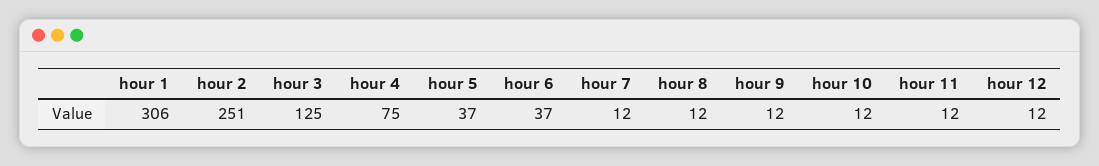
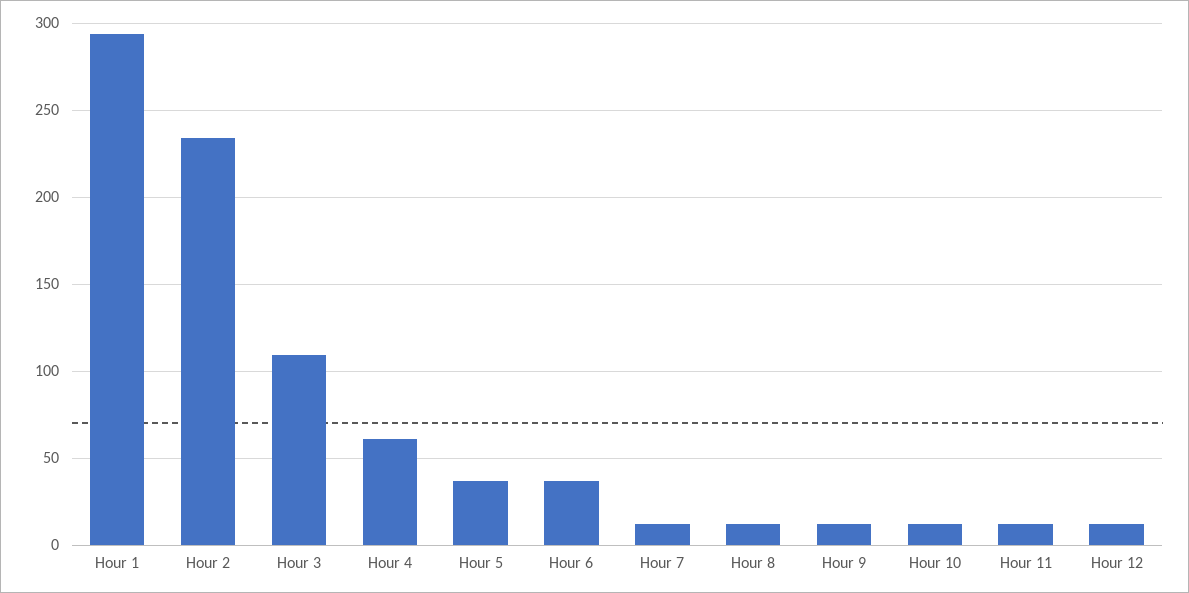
hour 1: 306 -> 295
hour 2: 251 -> 235
hour 3: 125 -> 110
hour 4: 75 -> 60

